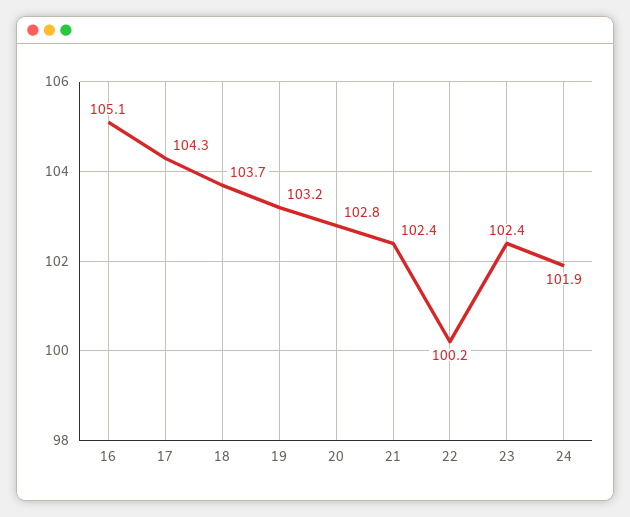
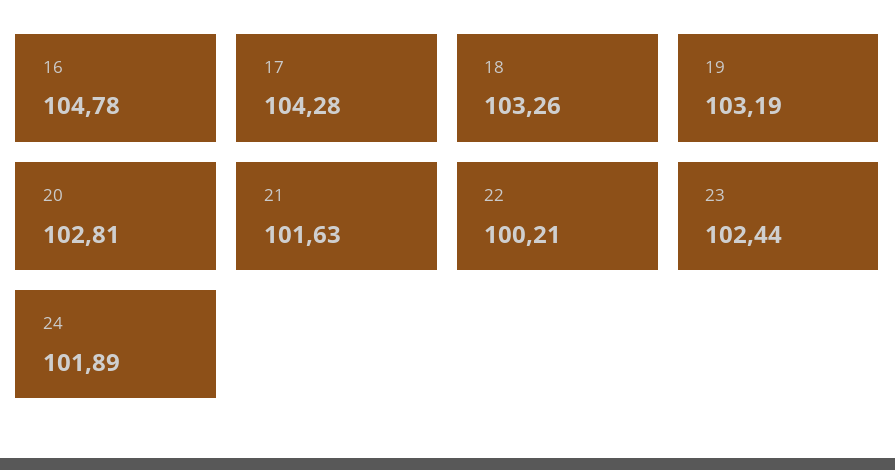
16: 105.1 -> 104.78
18: 103.7 -> 103.26
21: 102.4 -> 101.63

